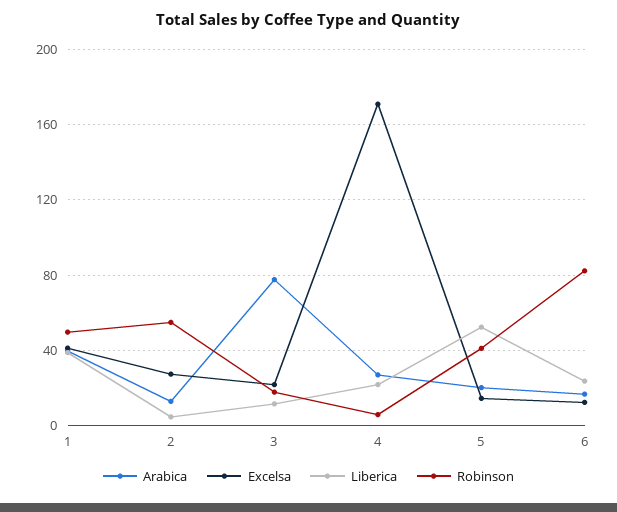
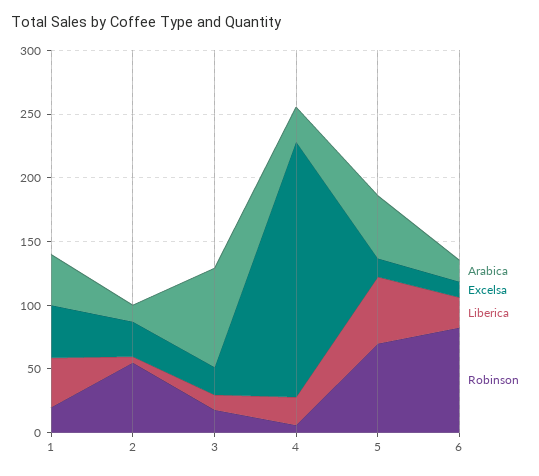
Robinson, 1: 50 -> 20
Excelsa, 4: 170 -> 200
Arabica, 5: 20 -> 50
Robinson, 5: 40 -> 70

